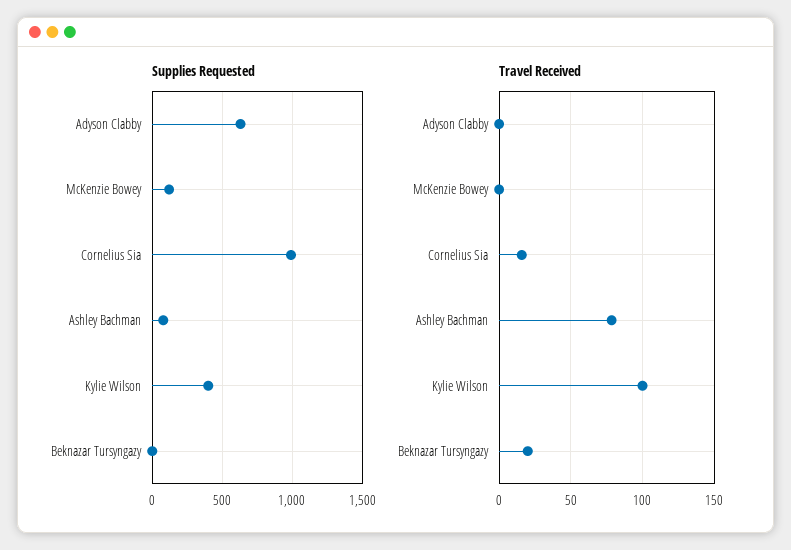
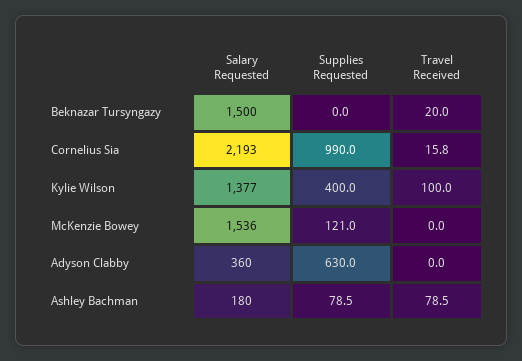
Salary Requested, Beknazar Tursyngazy: none -> 1500
Salary Requested, Cornelius Sia: none -> 2193
Salary Requested, Kylie Wilson: none -> 1377
Salary Requested, McKenzie Bowey: none -> 1536
Salary Requested, Adyson Clabby: none -> 360
Salary Requested, Ashley Bachman: none -> 180

